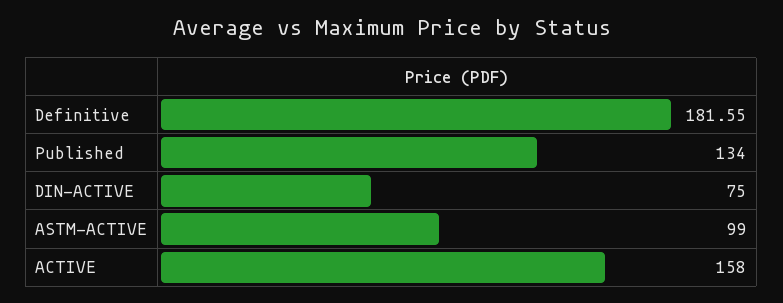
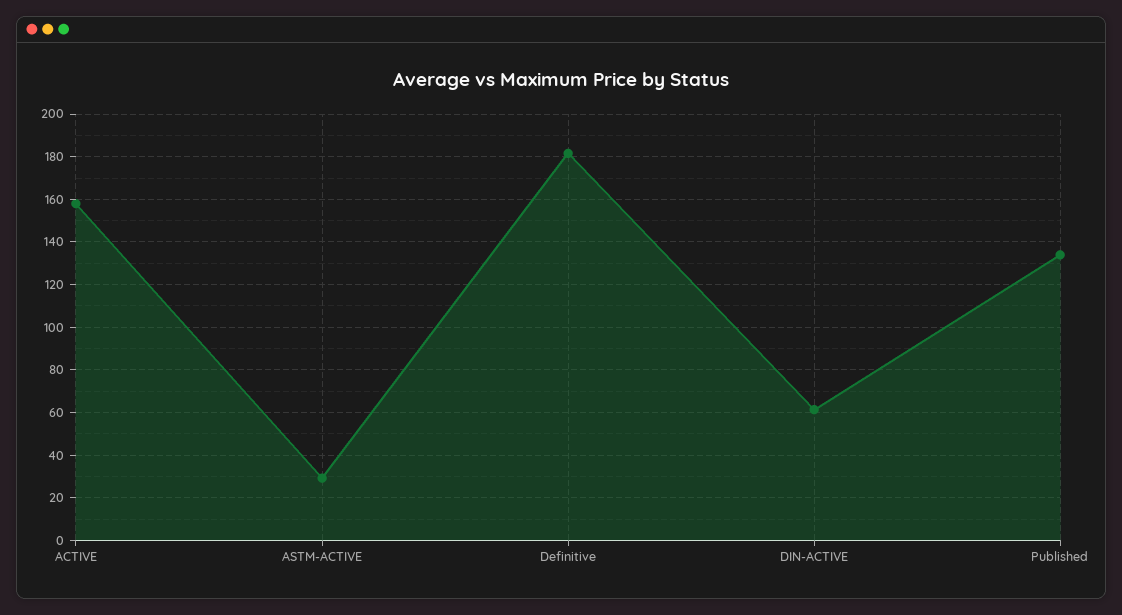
DIN-ACTIVE: 75 -> 60
ASTM-ACTIVE: 99 -> 30

